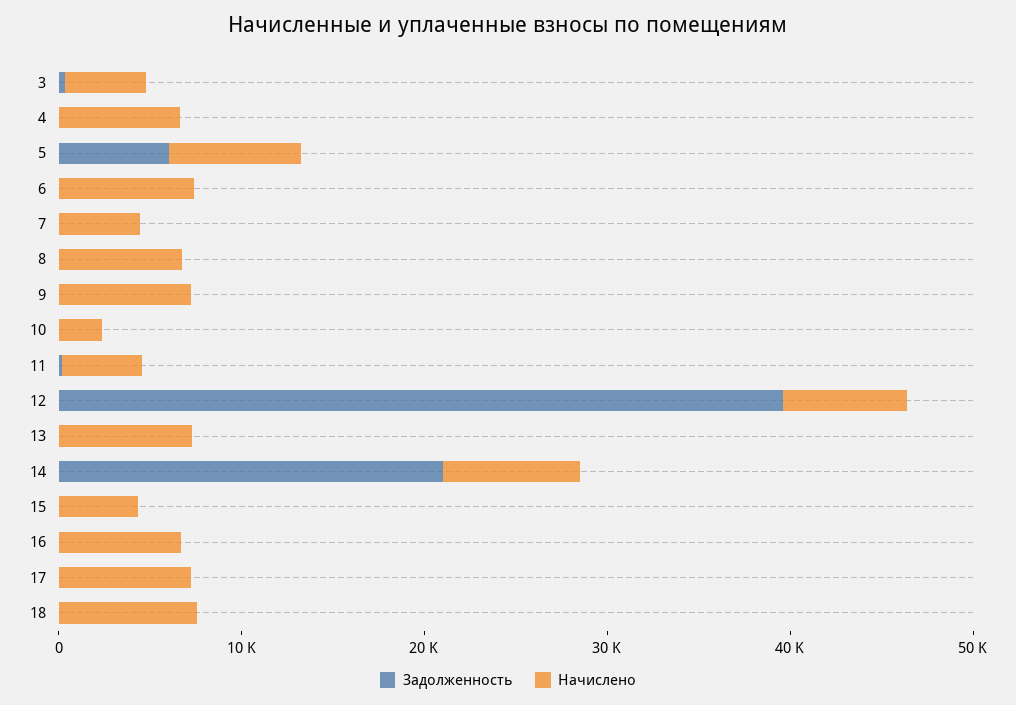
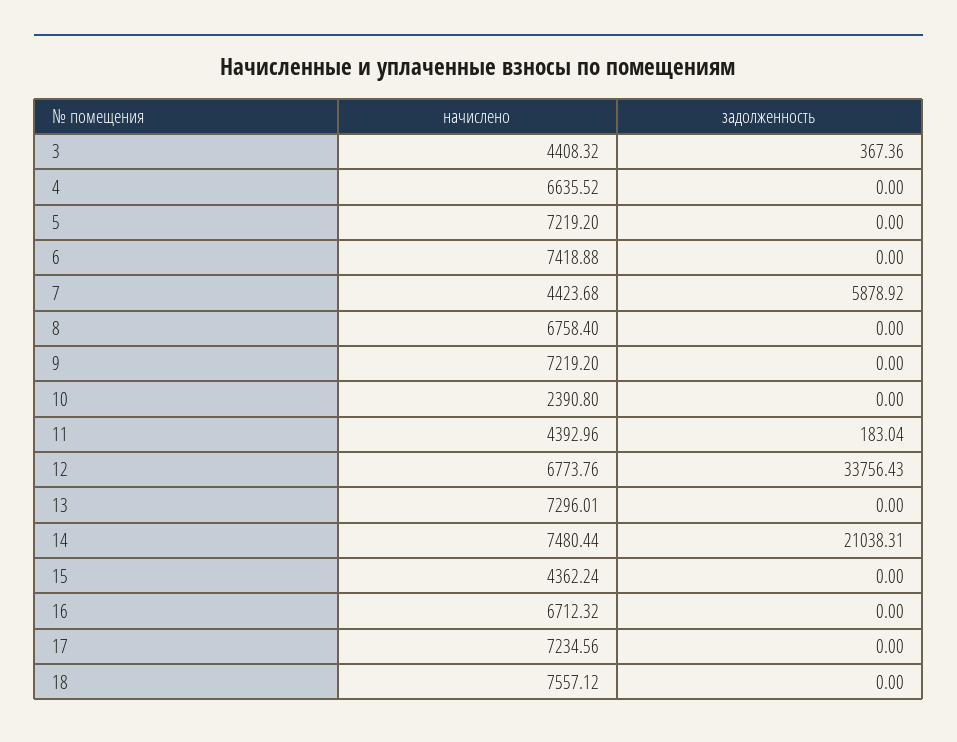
Задолженность, 5: 6000 -> 0
Задолженность, 7: 0 -> 5878.92
Задолженность, 12: 40000 -> 33756.43

